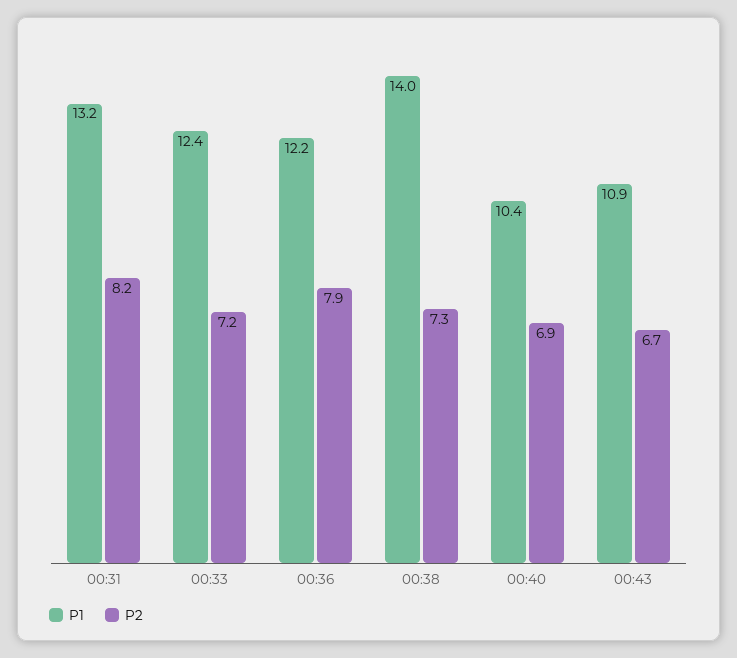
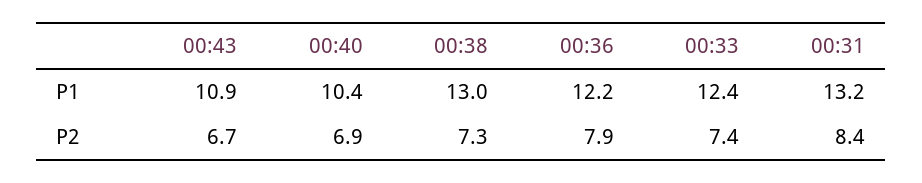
P2, 00:31: 8.2 -> 8.4
P2, 00:33: 7.2 -> 7.4
P1, 00:38: 14 -> 13

